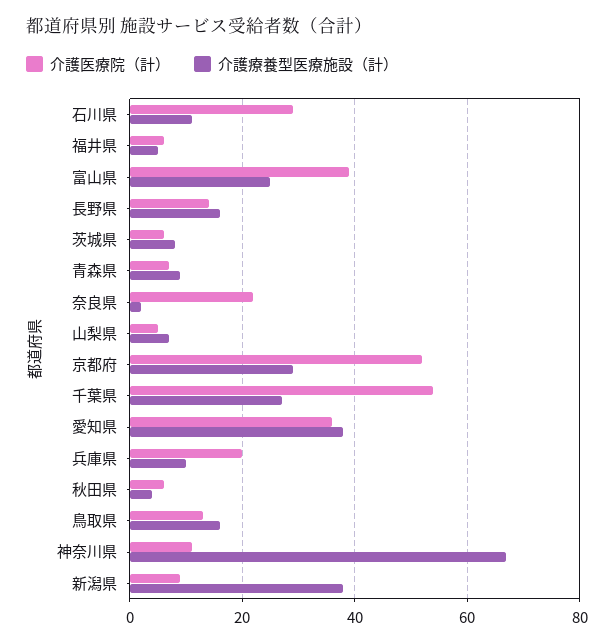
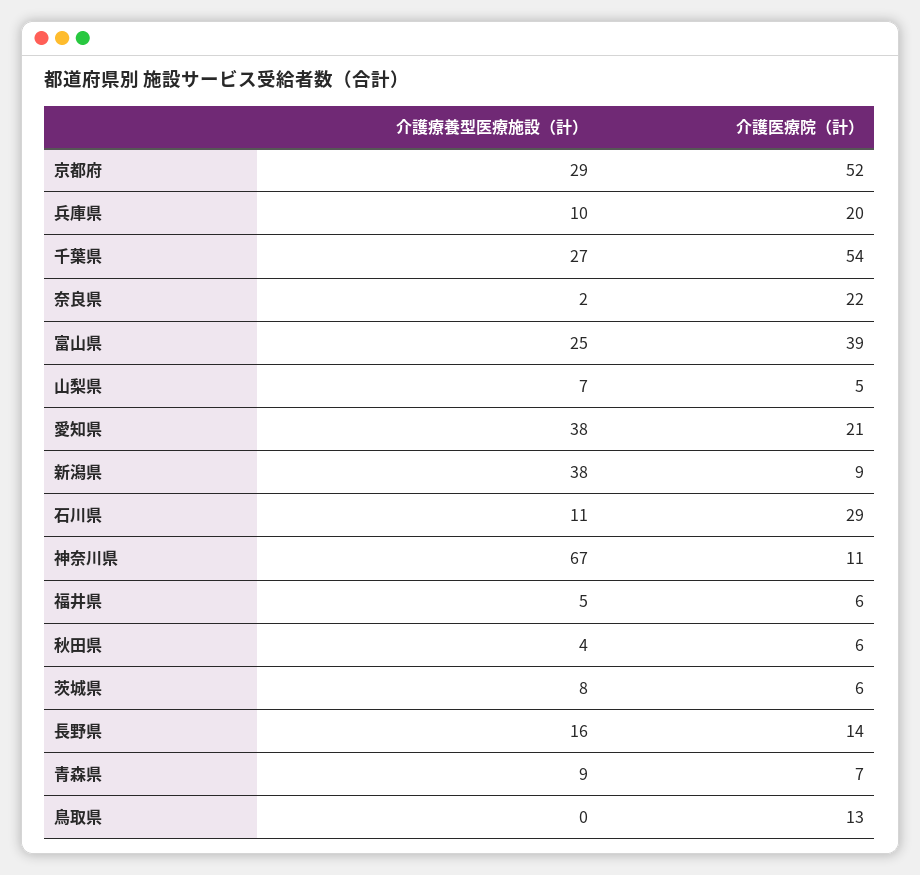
介護医療院（計）, 愛知県: 35 -> 21
介護療養型医療施設（計）, 鳥取県: 15 -> 0

